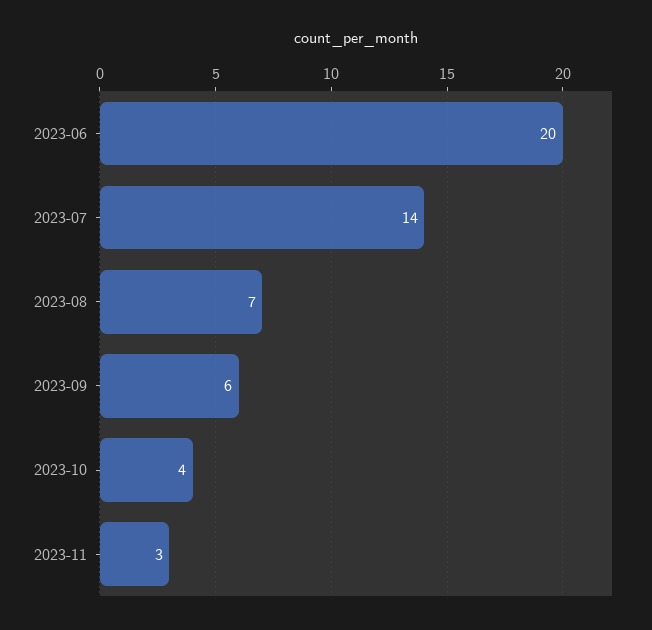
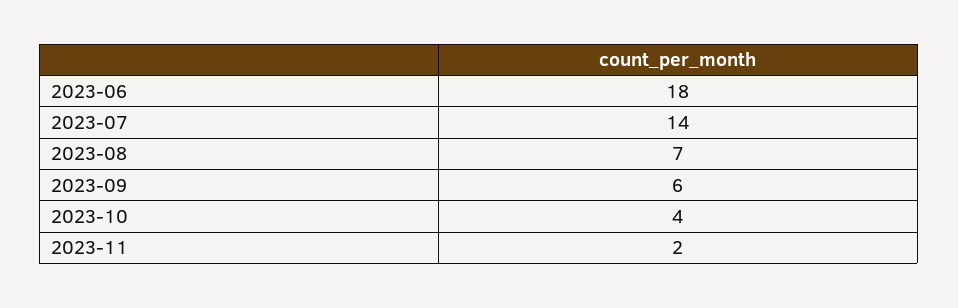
2023-06: 20 -> 18
2023-11: 3 -> 2

